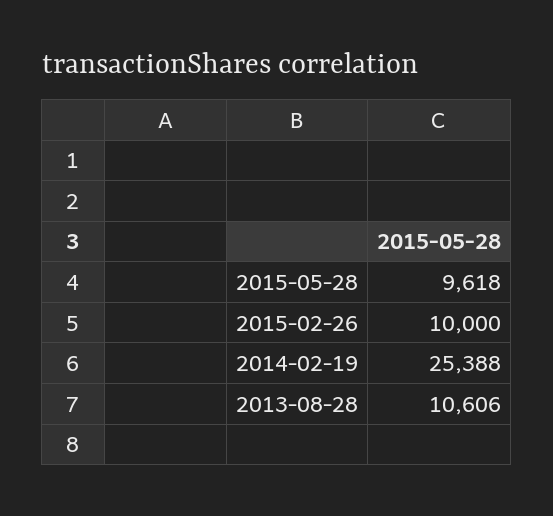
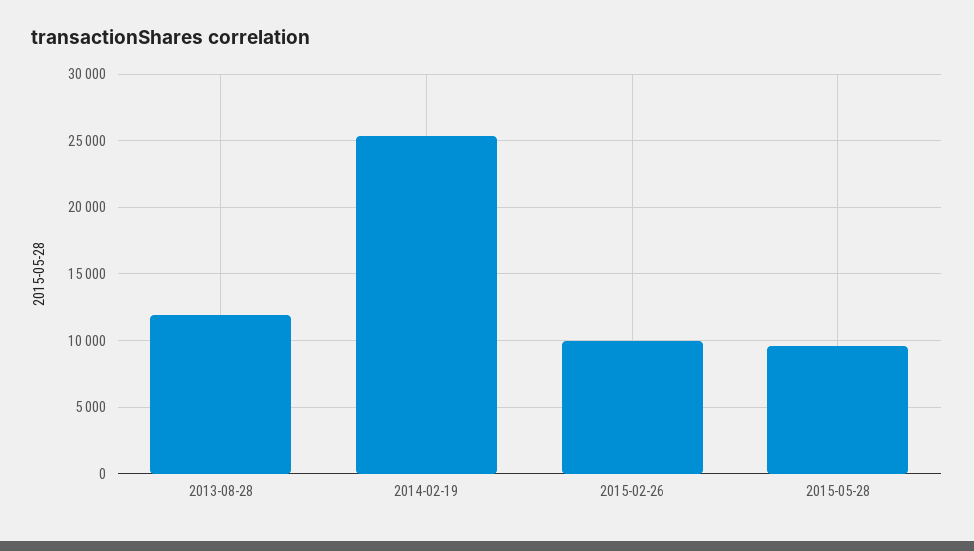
2013-08-28: 10606 -> 12000

